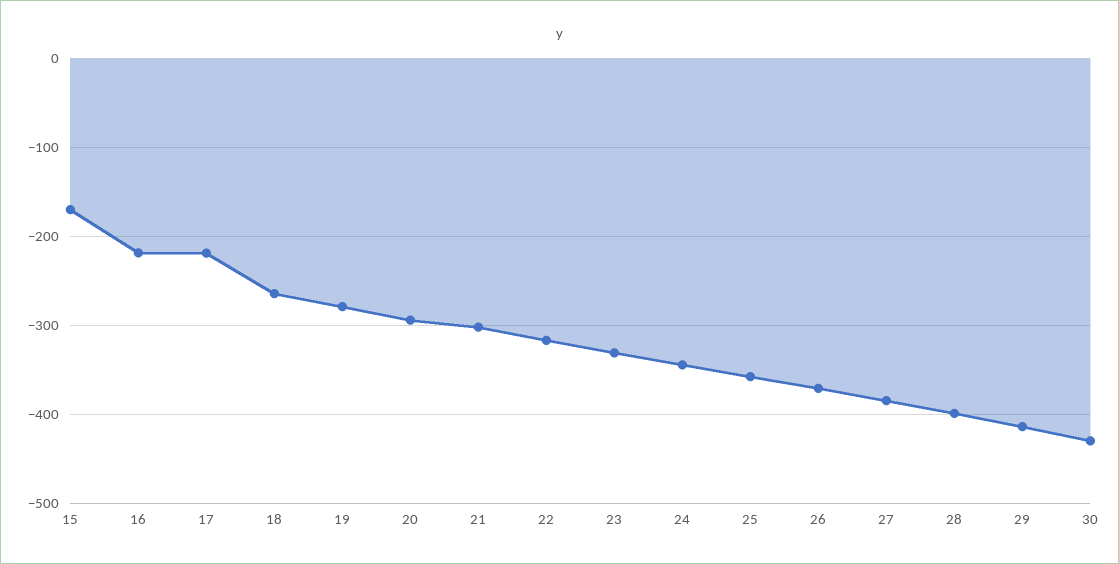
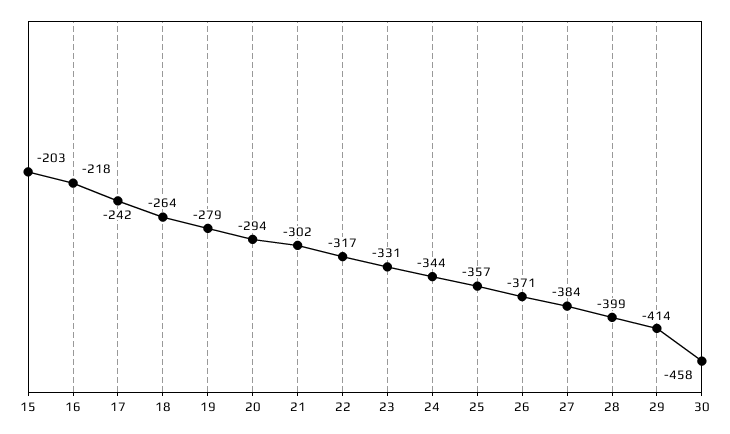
15: -170 -> -203
17: -220 -> -242
30: -430 -> -458

